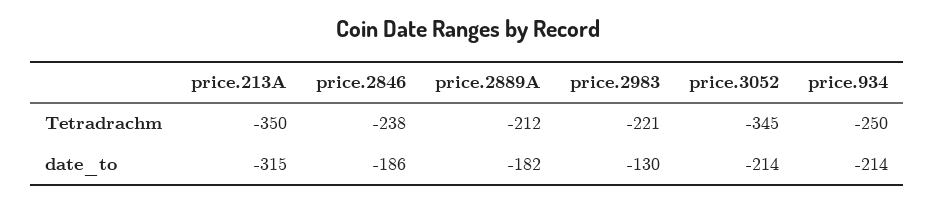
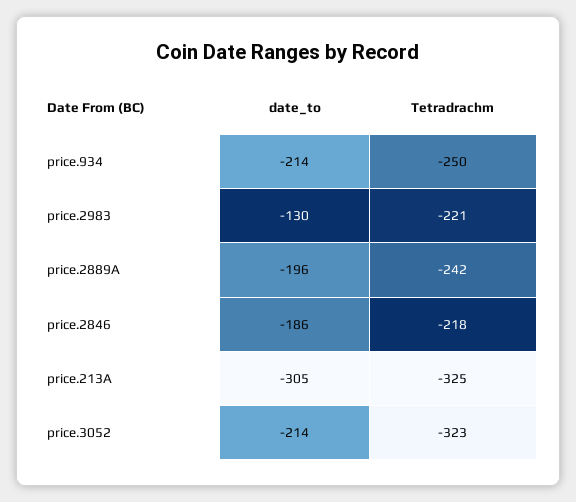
price.213A, Tetradrachm: -350 -> -325
price.2846, Tetradrachm: -238 -> -218
price.2889A, Tetradrachm: -212 -> -242
price.3052, Tetradrachm: -345 -> -323
price.213A, date_to: -315 -> -305
price.2889A, date_to: -182 -> -196

